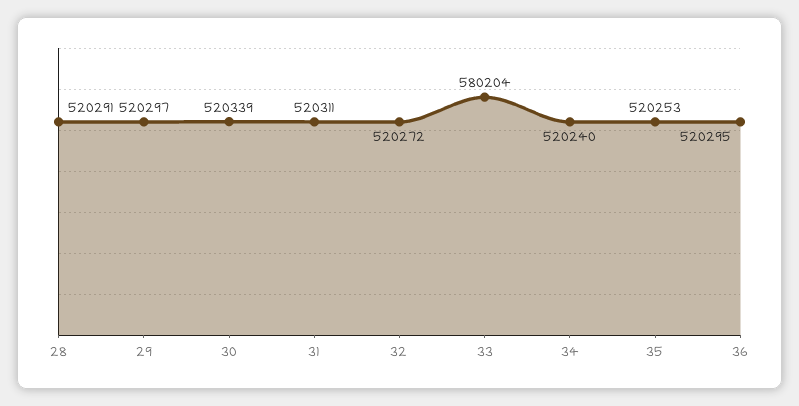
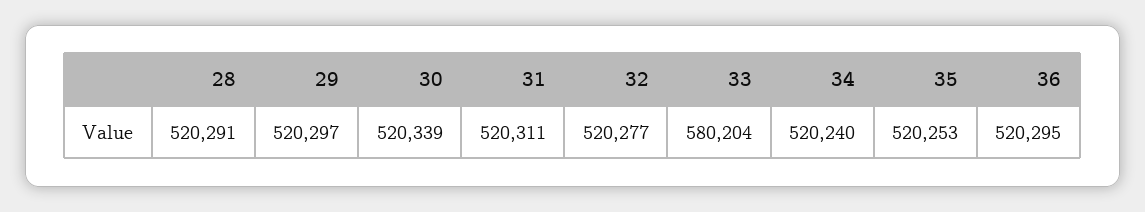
32: 520272 -> 520277

